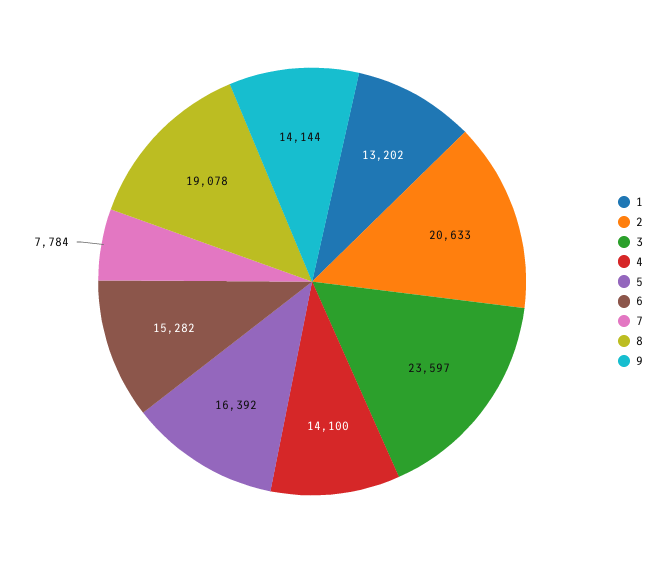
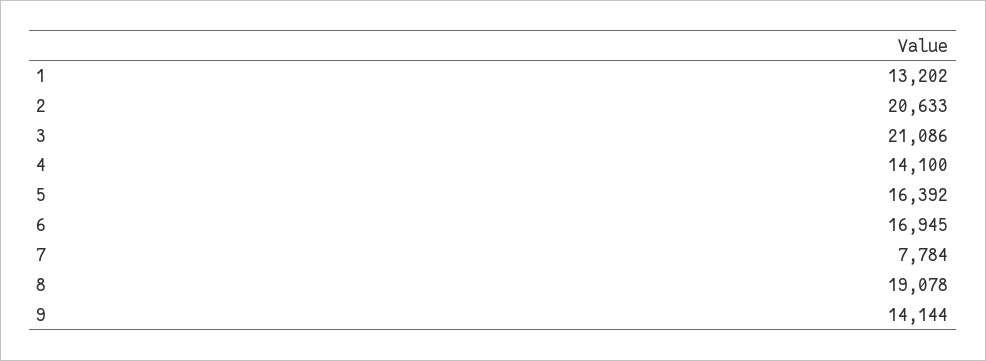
3: 23597 -> 21086
6: 15282 -> 16945

